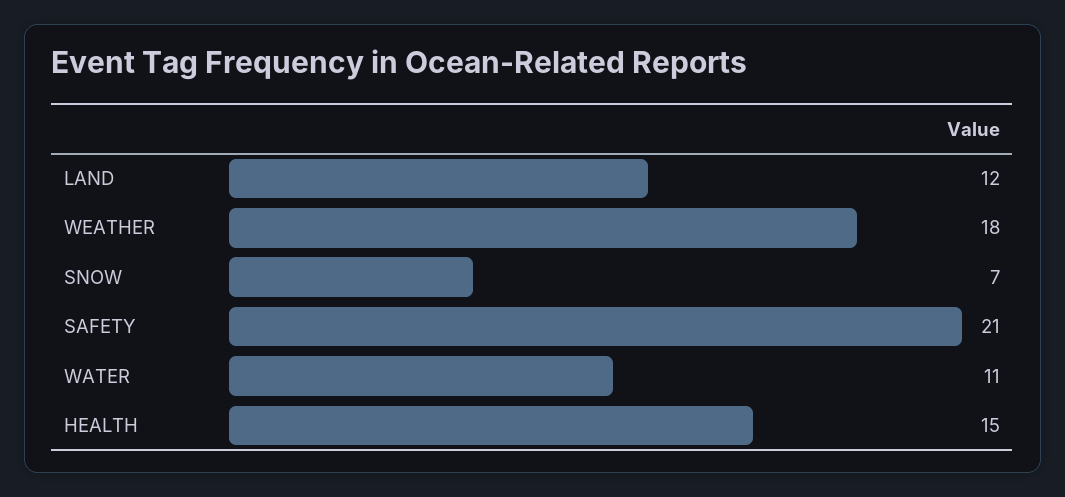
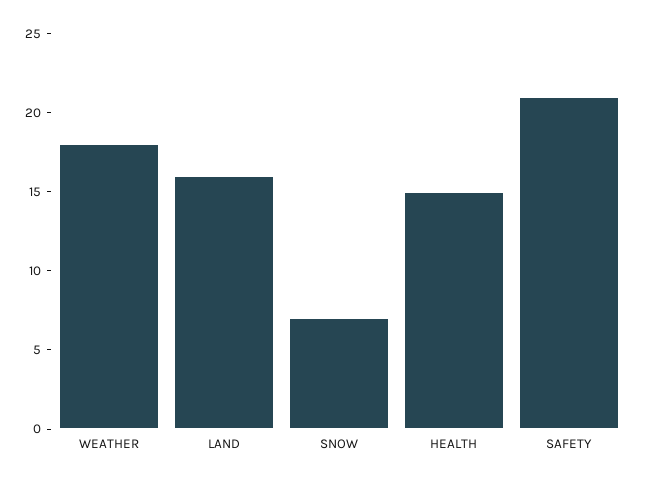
LAND: 12 -> 16
WATER: 11 -> none

